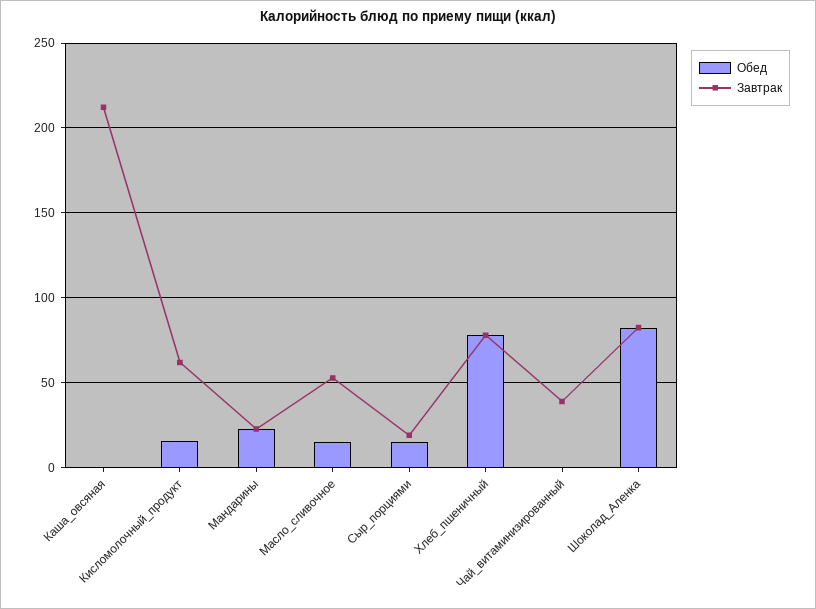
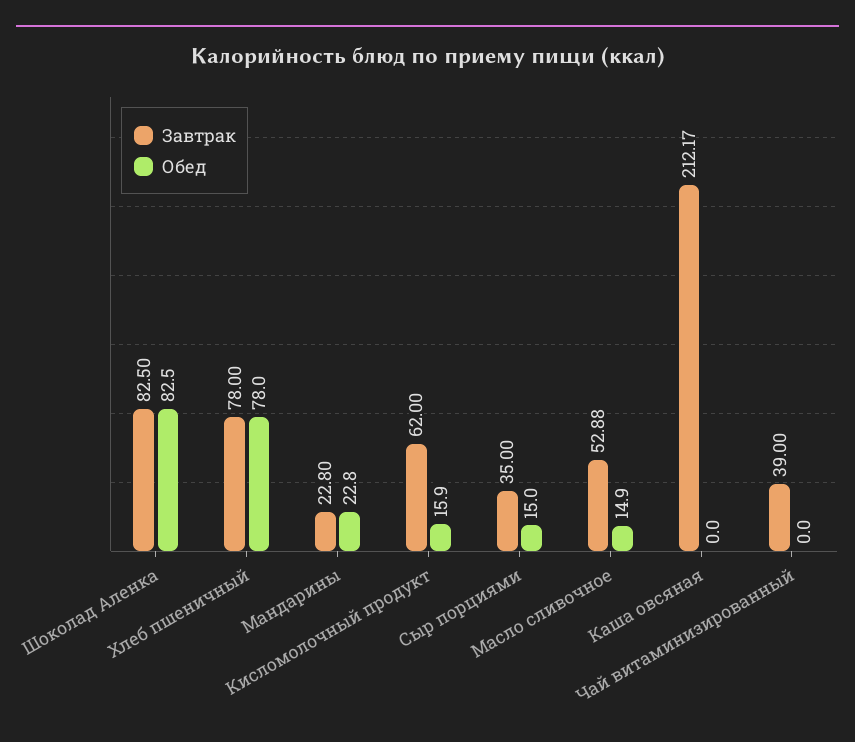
Завтрак, Сыр_порциями: 20 -> 35

